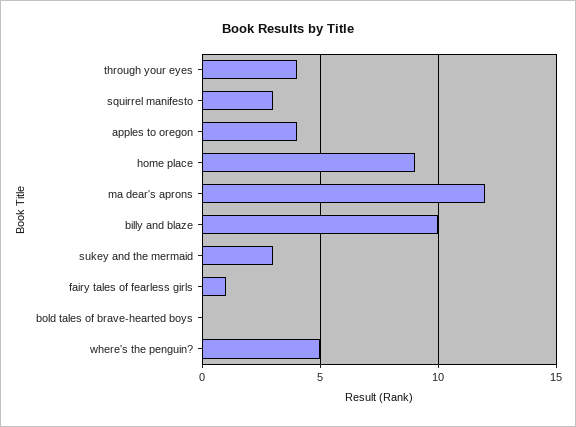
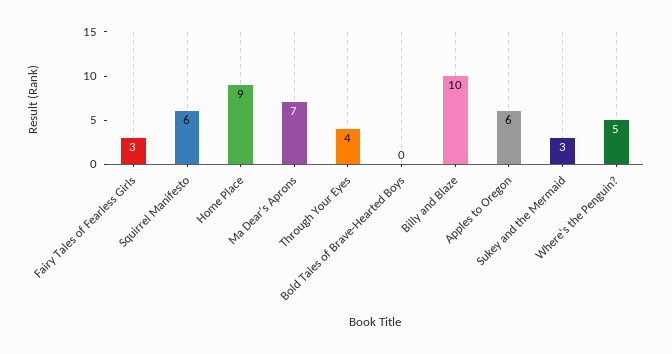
squirrel manifesto: 3 -> 6
apples to oregon: 4 -> 6
ma dear's aprons: 12 -> 7
fairy tales of fearless girls: 1 -> 3

